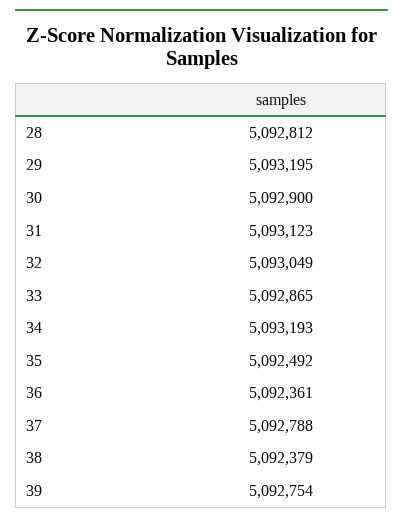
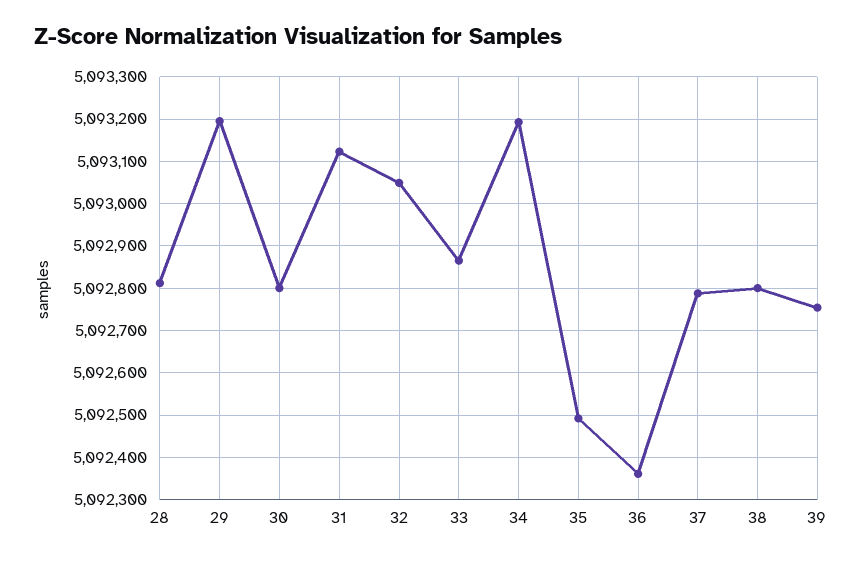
30: 5092900 -> 5092800
38: 5092379 -> 5092800

